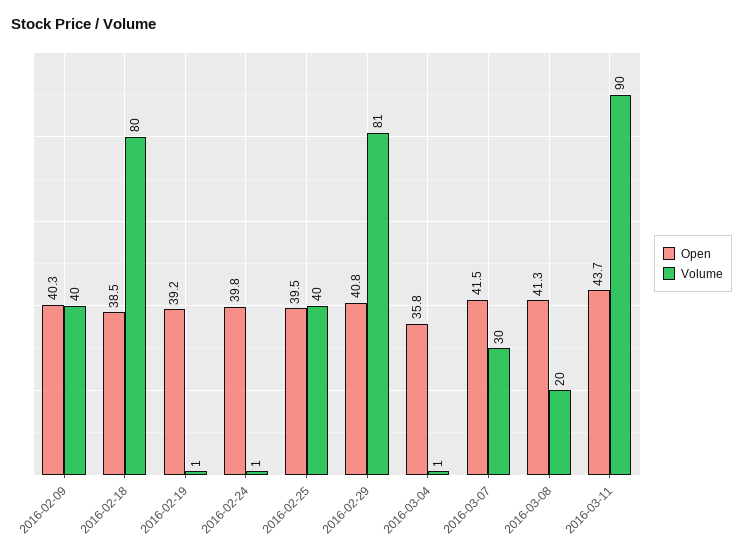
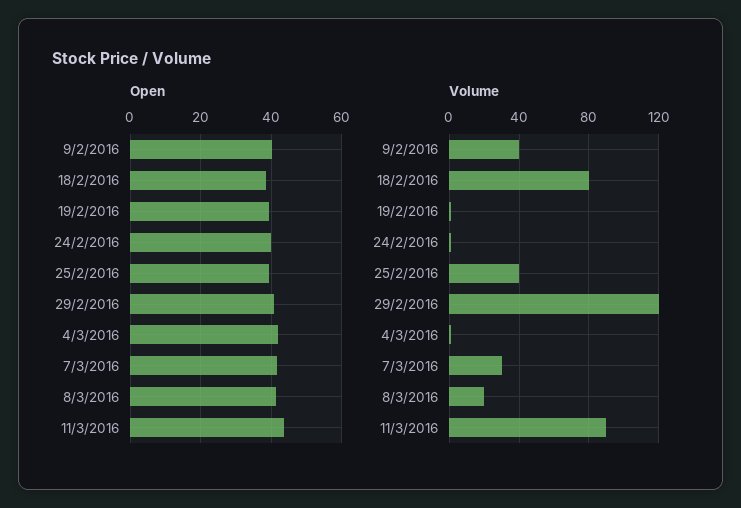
Volume, 2016-02-29: 81 -> 120
Open, 2016-03-04: 35.8 -> 42

